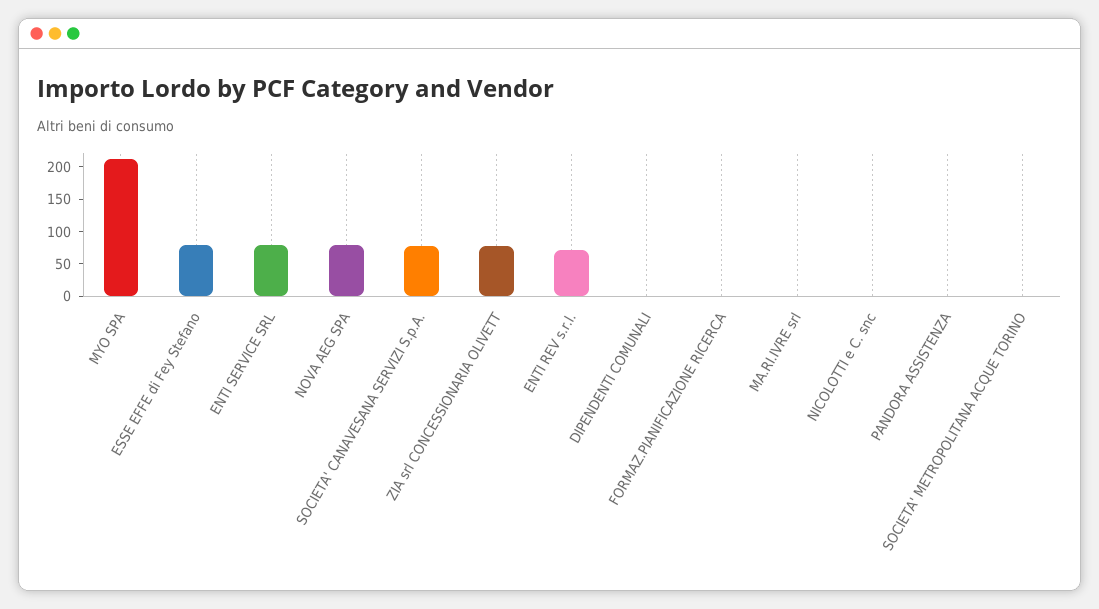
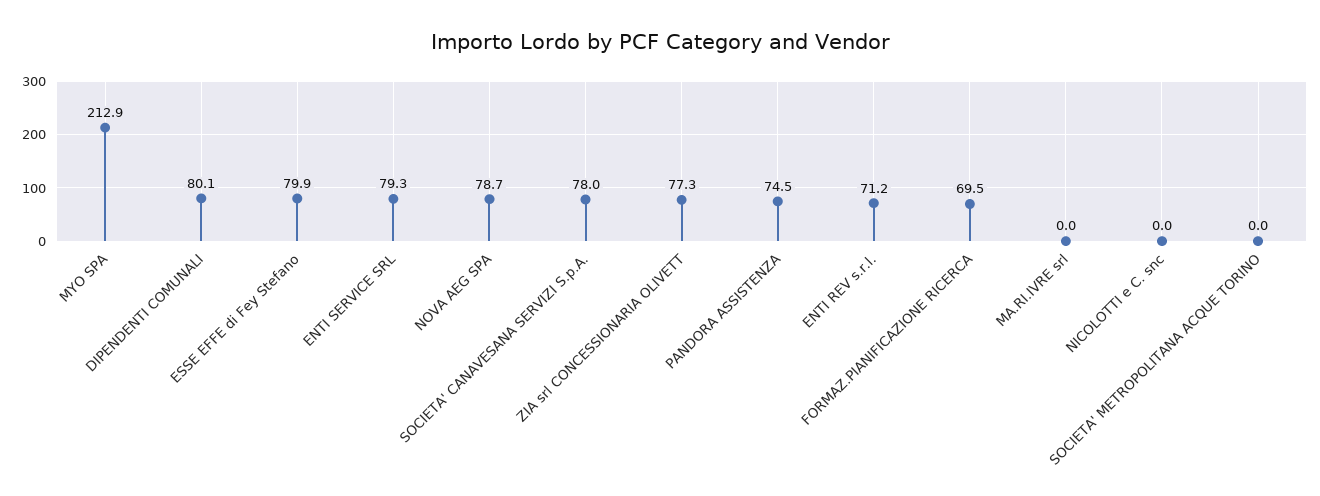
DIPENDENTI COMUNALI: 0 -> 80.1
FORMAZ.PIANIFICAZIONE RICERCA: 0 -> 69.5
PANDORA ASSISTENZA: 0 -> 74.5

